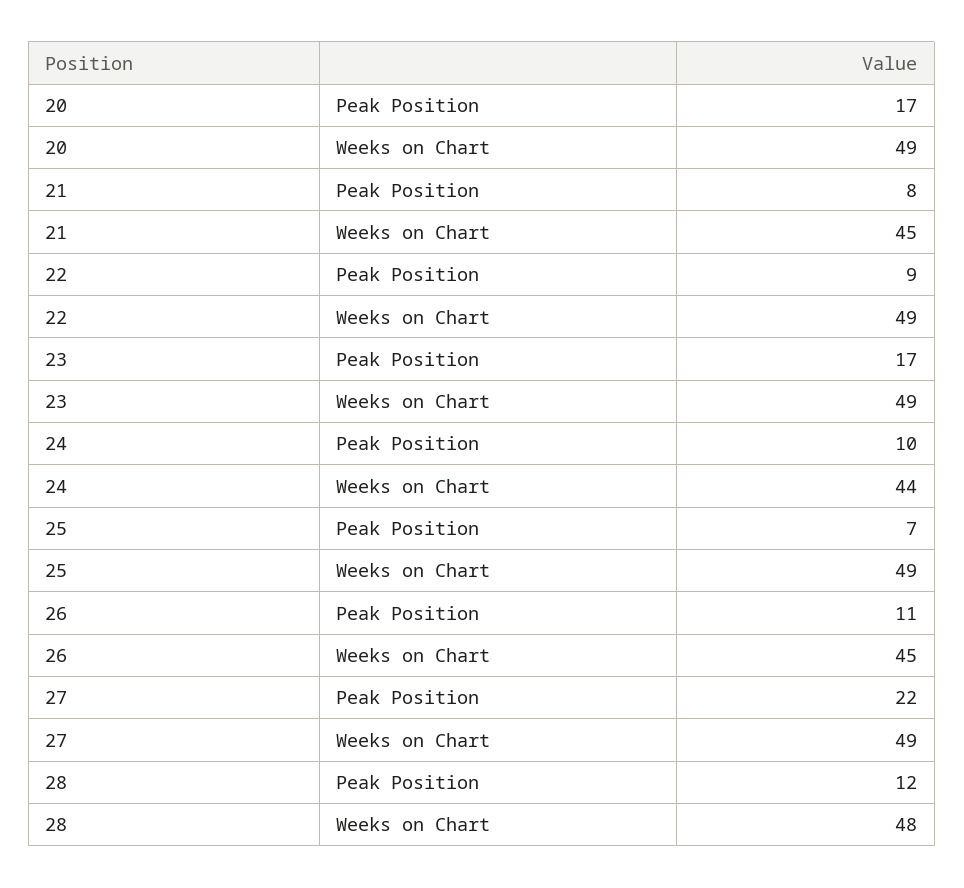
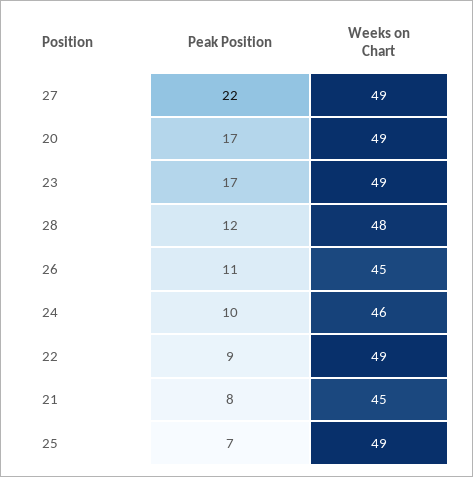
24, Weeks on Chart: 44 -> 46

